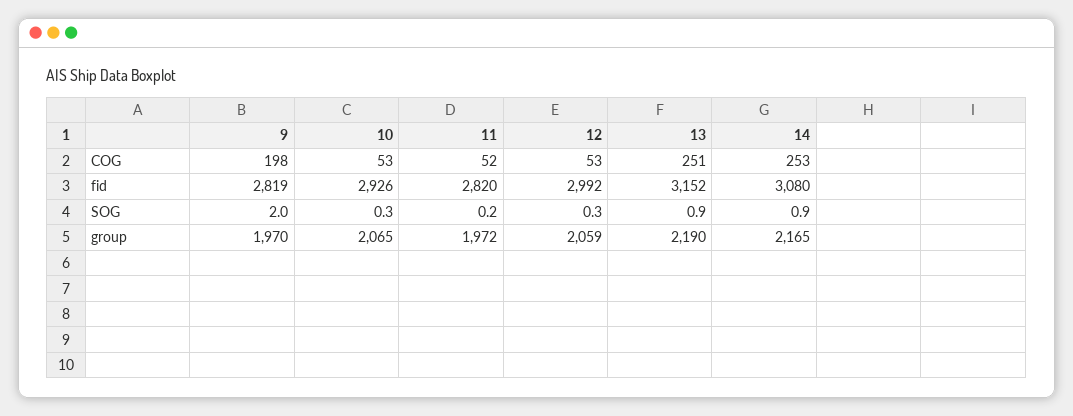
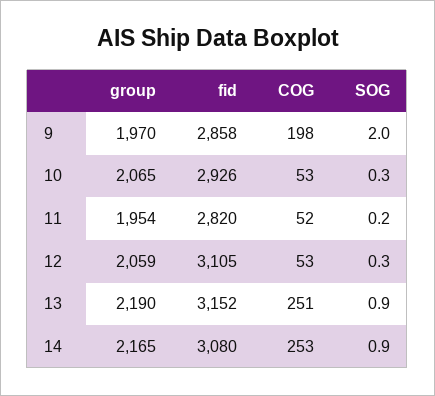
9, fid: 2819 -> 2858
12, fid: 2992 -> 3105
11, group: 1972 -> 1954

